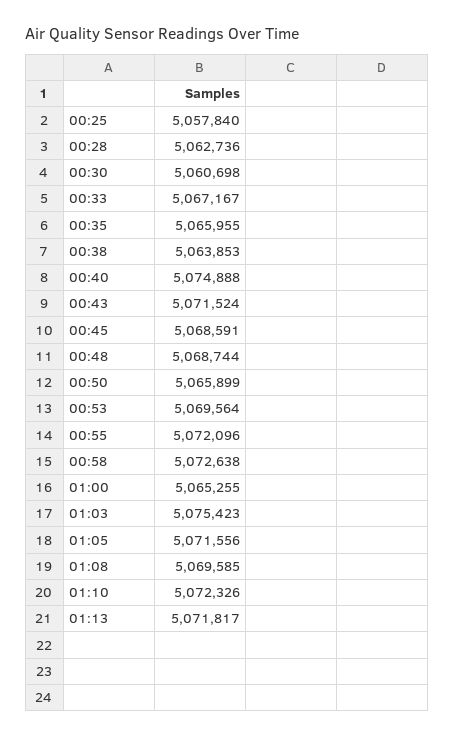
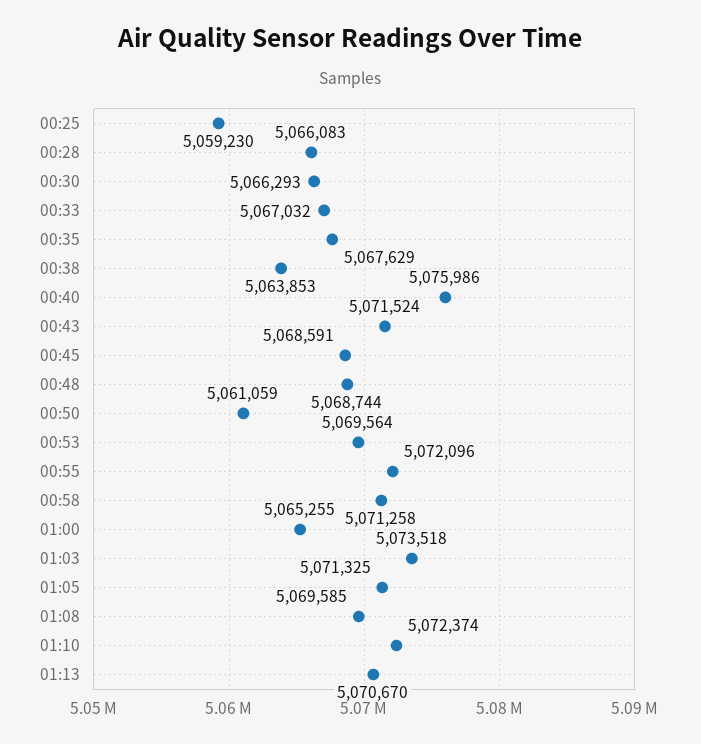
00:25: 5057840 -> 5059230
00:28: 5062736 -> 5066083
00:30: 5060698 -> 5066293
00:33: 5067167 -> 5067032
00:35: 5065955 -> 5067629
00:40: 5074888 -> 5075986
00:50: 5065899 -> 5061059
00:58: 5072638 -> 5071258
01:03: 5075423 -> 5073518
01:05: 5071556 -> 5071325
01:10: 5072326 -> 5072374
01:13: 5071817 -> 5070670

